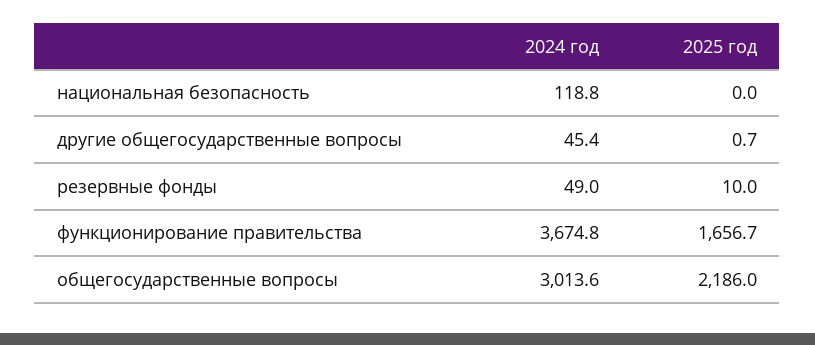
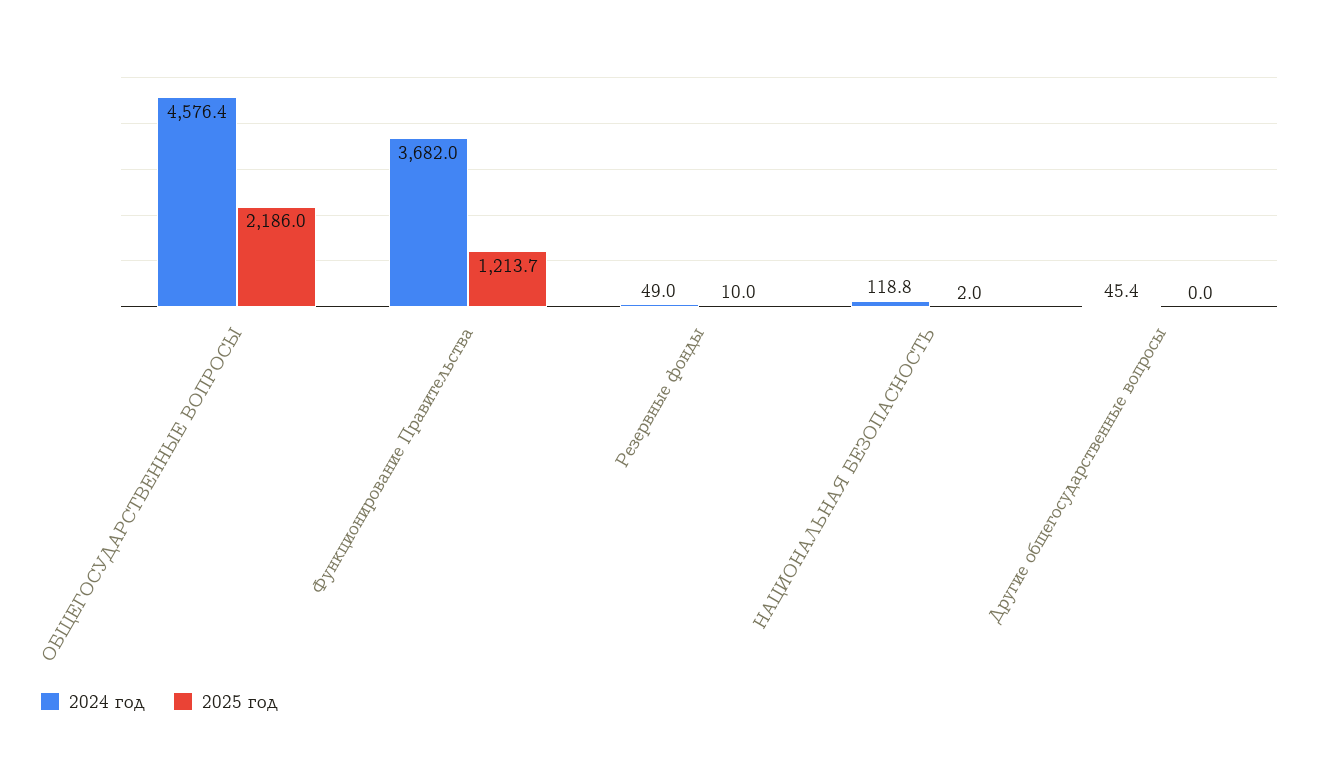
2025 год, национальная безопасность: 0 -> 2
2025 год, другие общегосударственные вопросы: 0.7 -> 0
2024 год, функционирование правительства: 3674.8 -> 3682
2025 год, функционирование правительства: 1656.7 -> 1213.7
2024 год, общегосударственные вопросы: 3013.6 -> 4576.4

